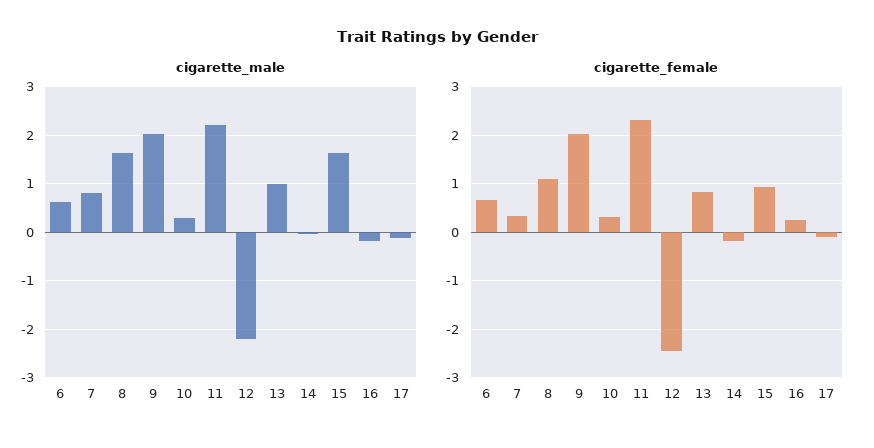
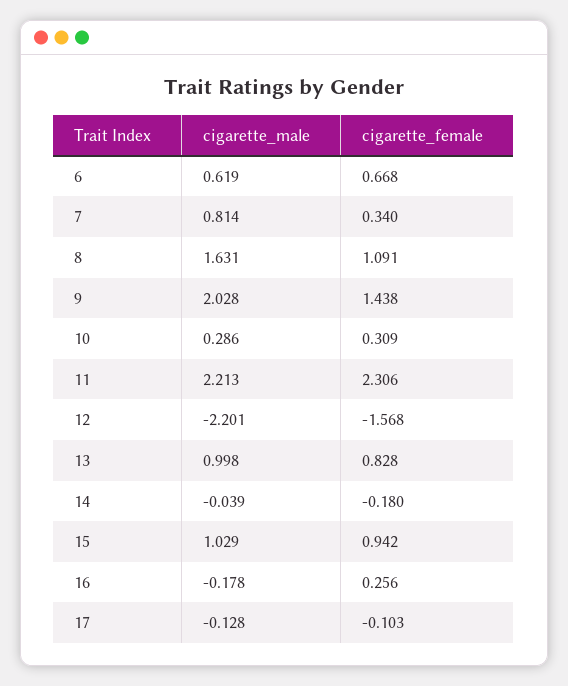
cigarette_male, 15: 1.6 -> 1.029
cigarette_female, 9: 2 -> 1.438
cigarette_female, 12: -2.4 -> -1.568

